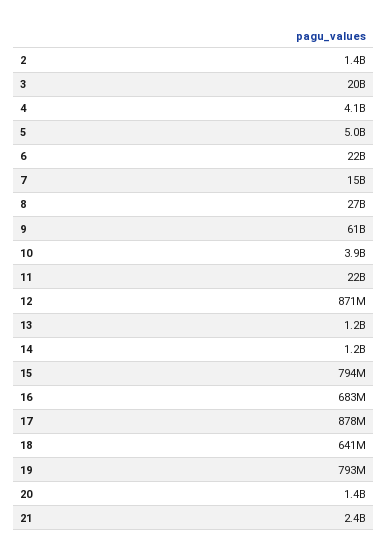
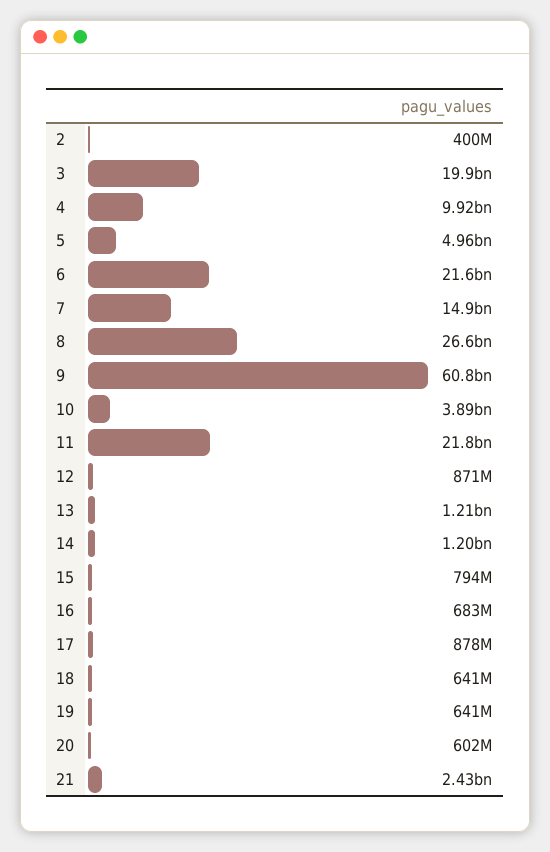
2: 1400000000 -> 400000000
4: 4100000000 -> 9920000000
19: 793000000 -> 641000000
20: 1400000000 -> 602000000

